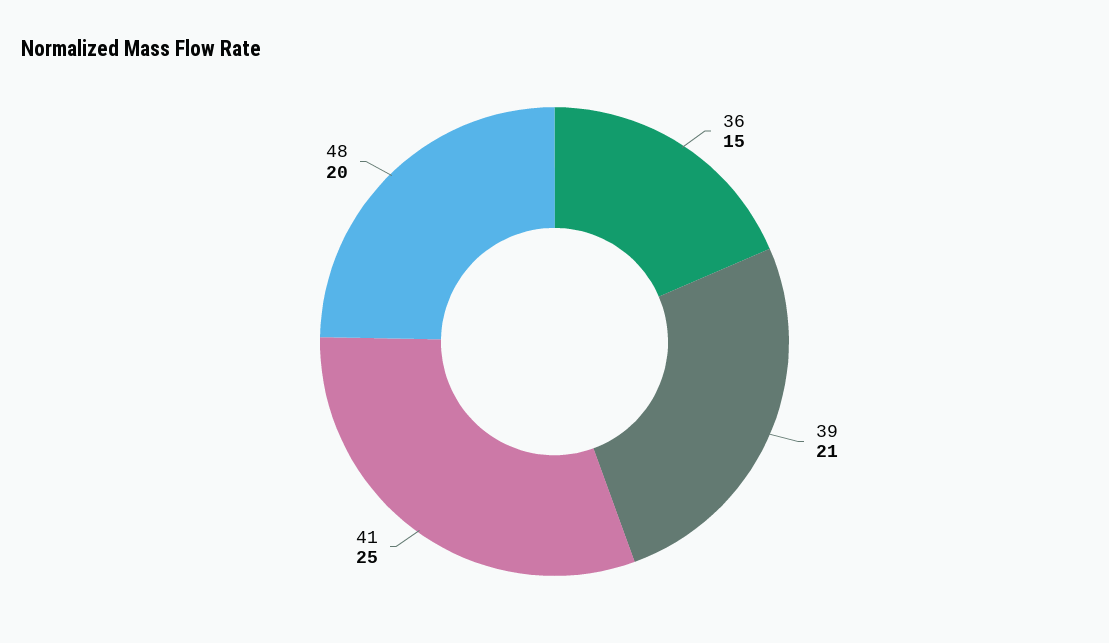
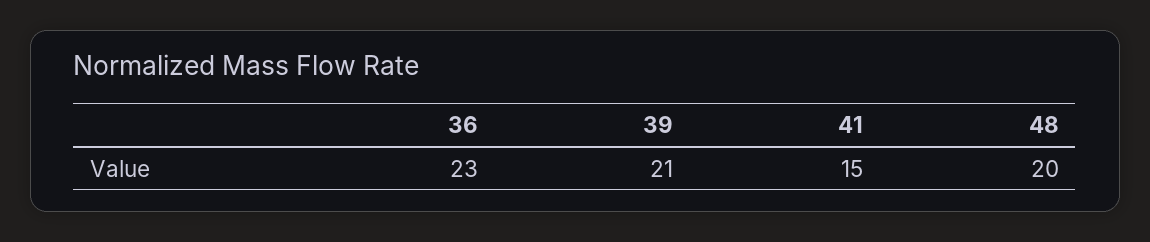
36: 15 -> 23
41: 25 -> 15

